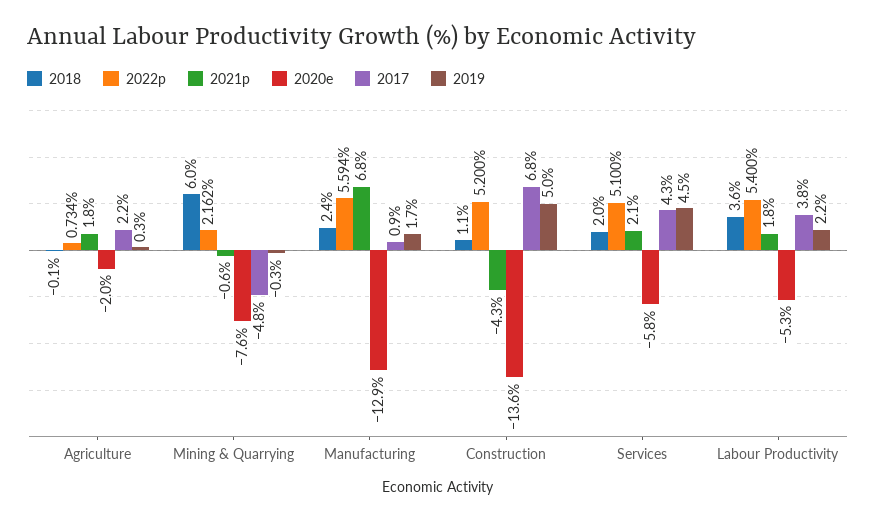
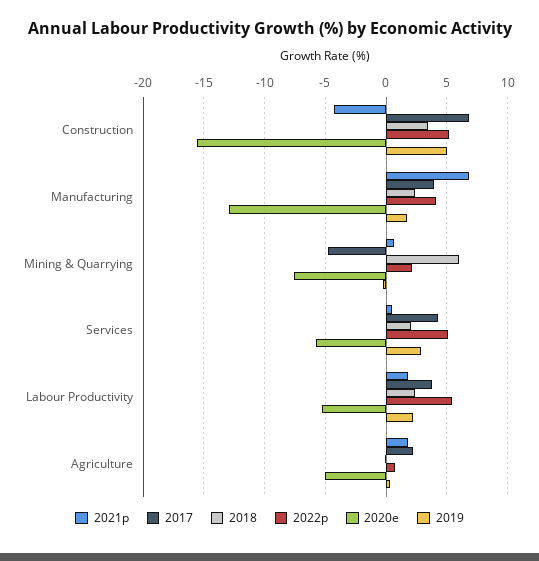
2020e, Agriculture: -2 -> -5
2021p, Mining & Quarrying: -0.6 -> 0.5
2022p, Manufacturing: 5.594 -> 4
2017, Manufacturing: 0.9 -> 4
2018, Construction: 1.1 -> 3.5
2020e, Construction: -13.6 -> -15.5
2021p, Services: 2.1 -> 0.5
2019, Services: 4.5 -> 3
2018, Labour Productivity: 3.6 -> 2.5

